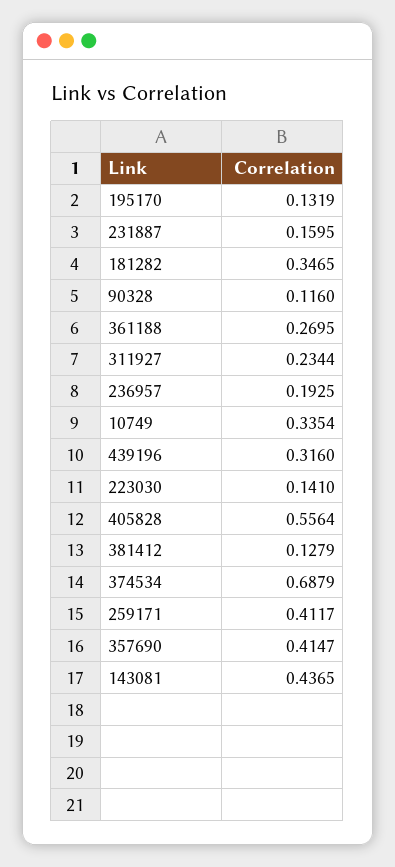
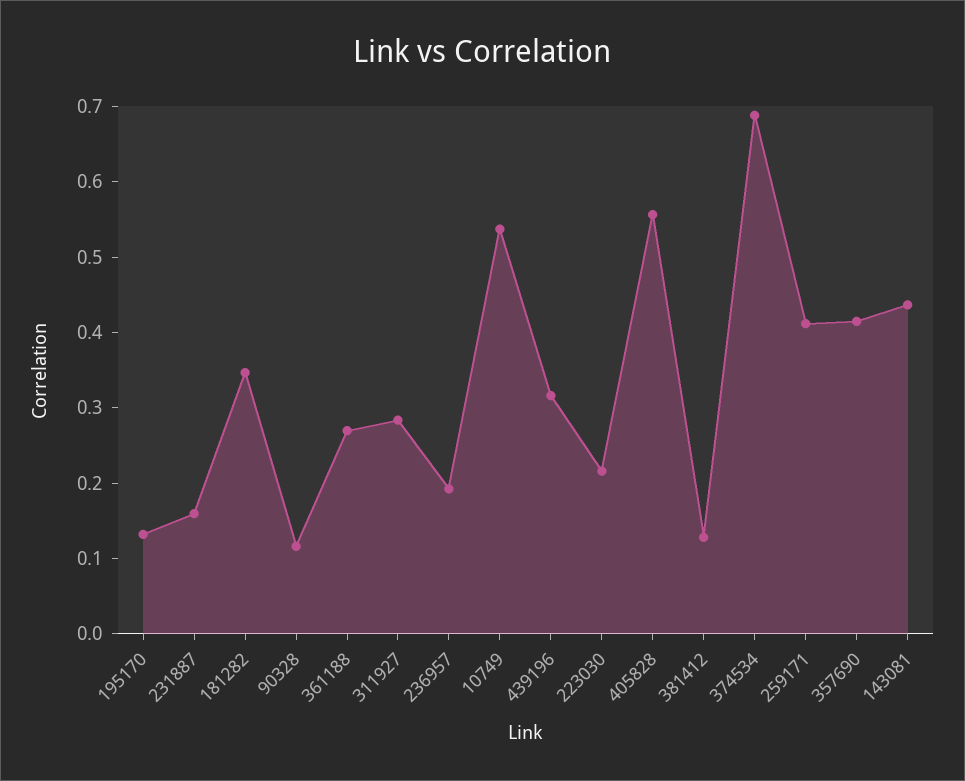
311927: 0.2344 -> 0.28
10749: 0.3354 -> 0.54
223030: 0.141 -> 0.22

